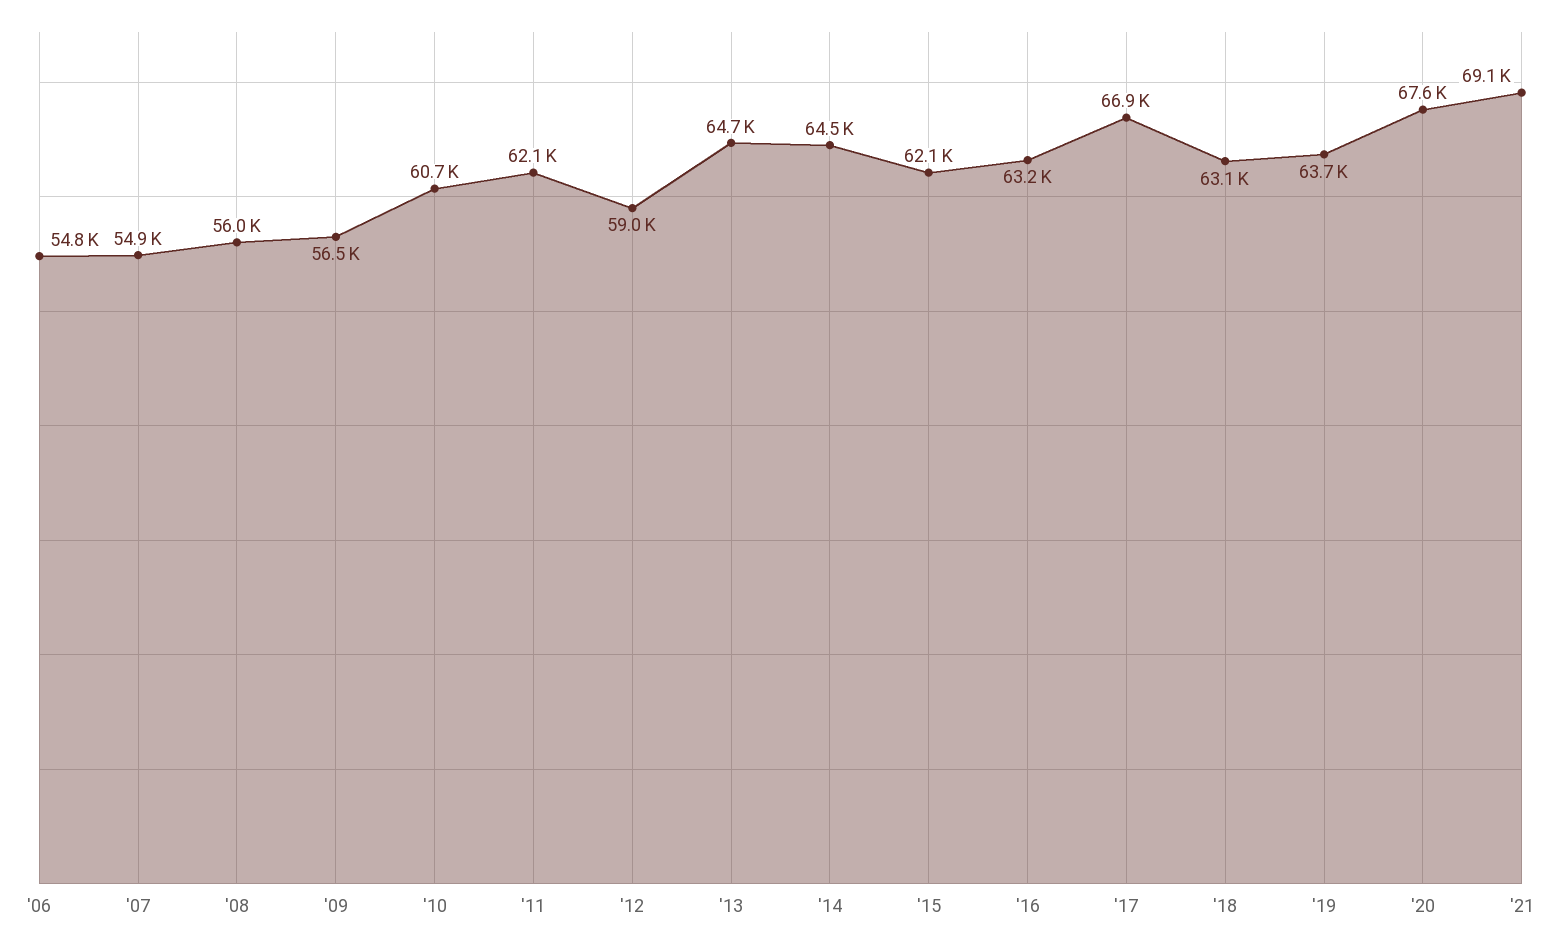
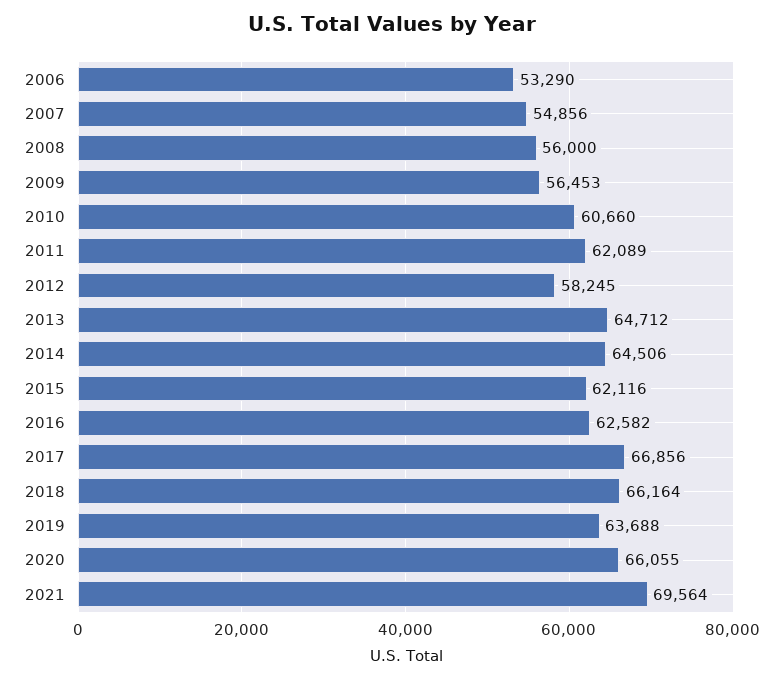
'06: 54800 -> 53290
'12: 59000 -> 58245
'16: 63200 -> 62582
'18: 63100 -> 66164
'20: 67600 -> 66055
'21: 69100 -> 69564

